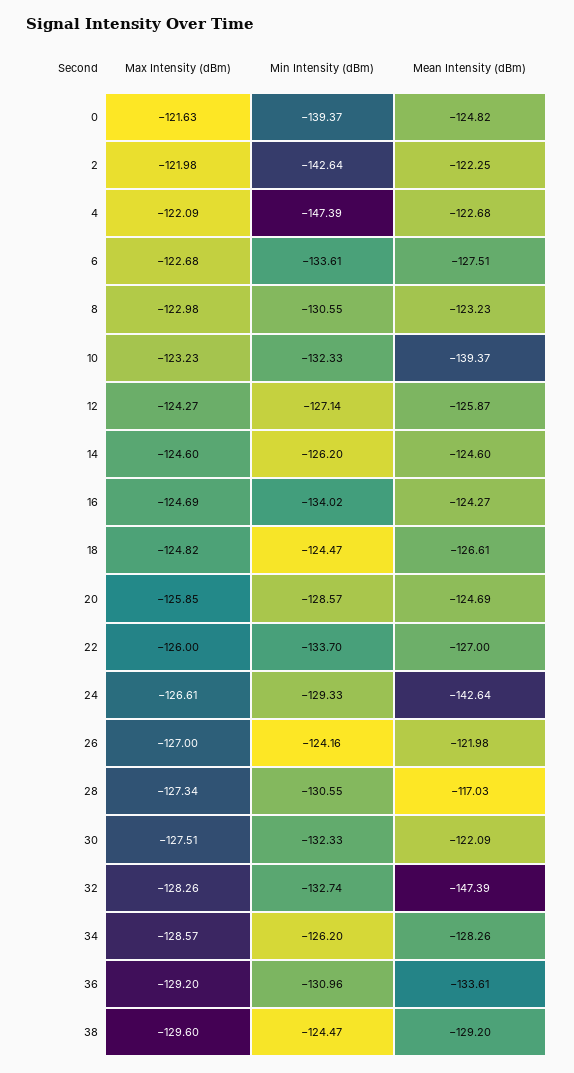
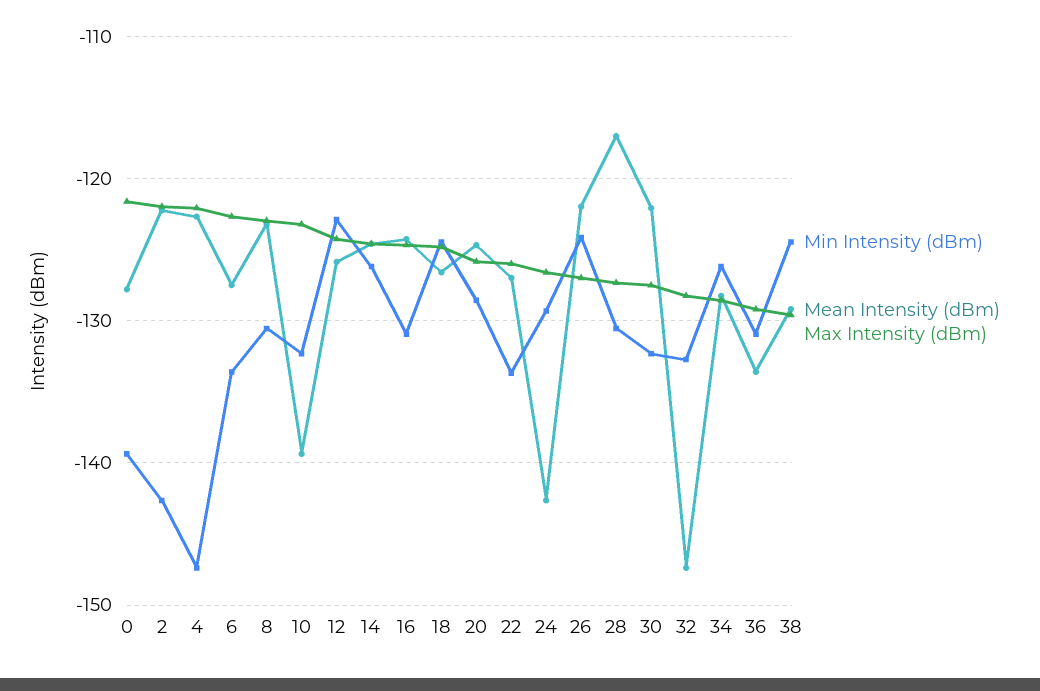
Mean Intensity (dBm), 0: -124.82 -> -128
Min Intensity (dBm), 12: -127.14 -> -123
Min Intensity (dBm), 16: -134.02 -> -131

